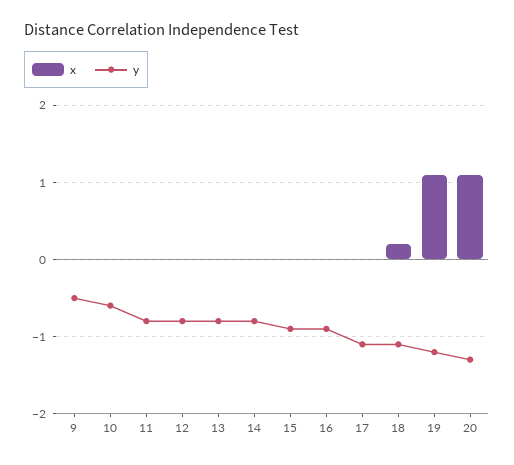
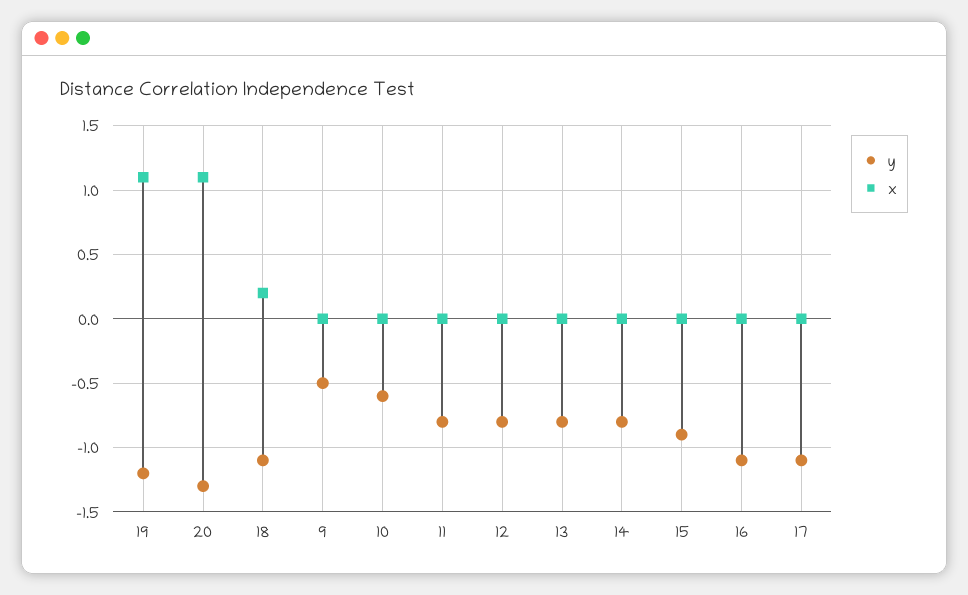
y, 16: -0.9 -> -1.1

